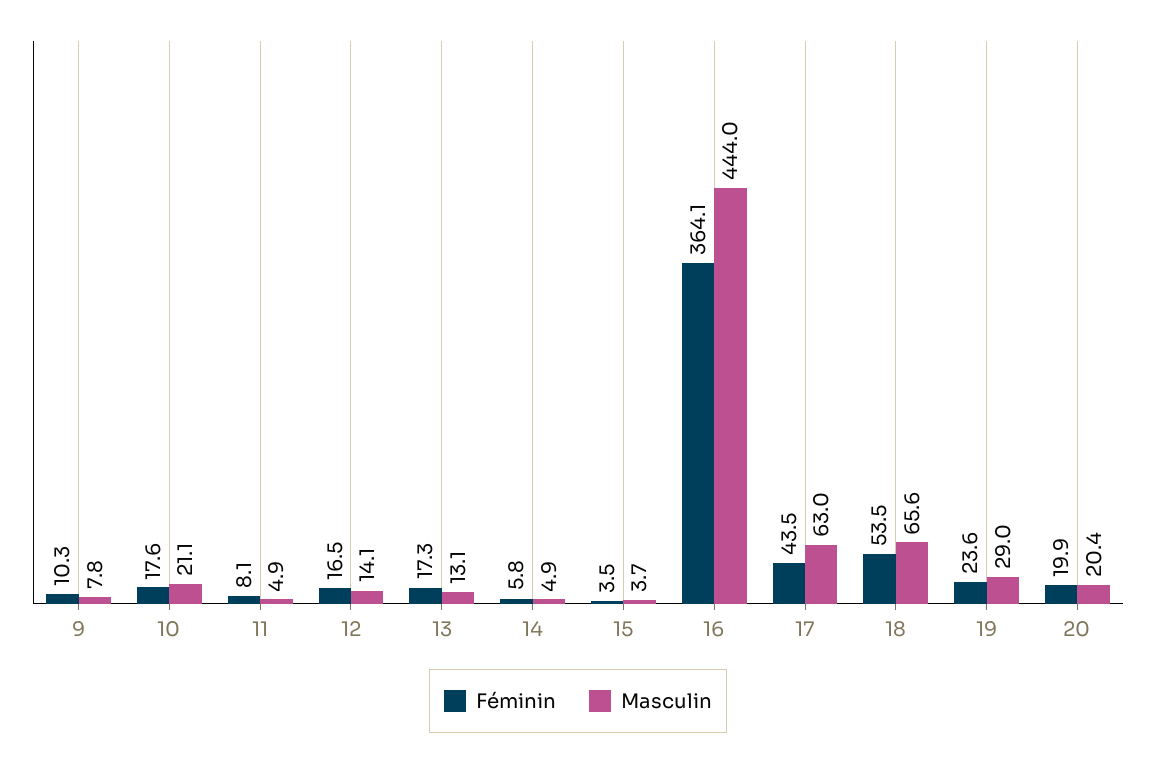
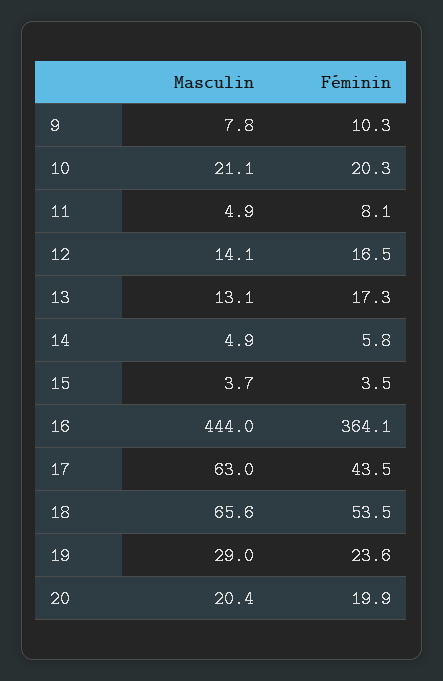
Féminin, 10: 17.6 -> 20.3

